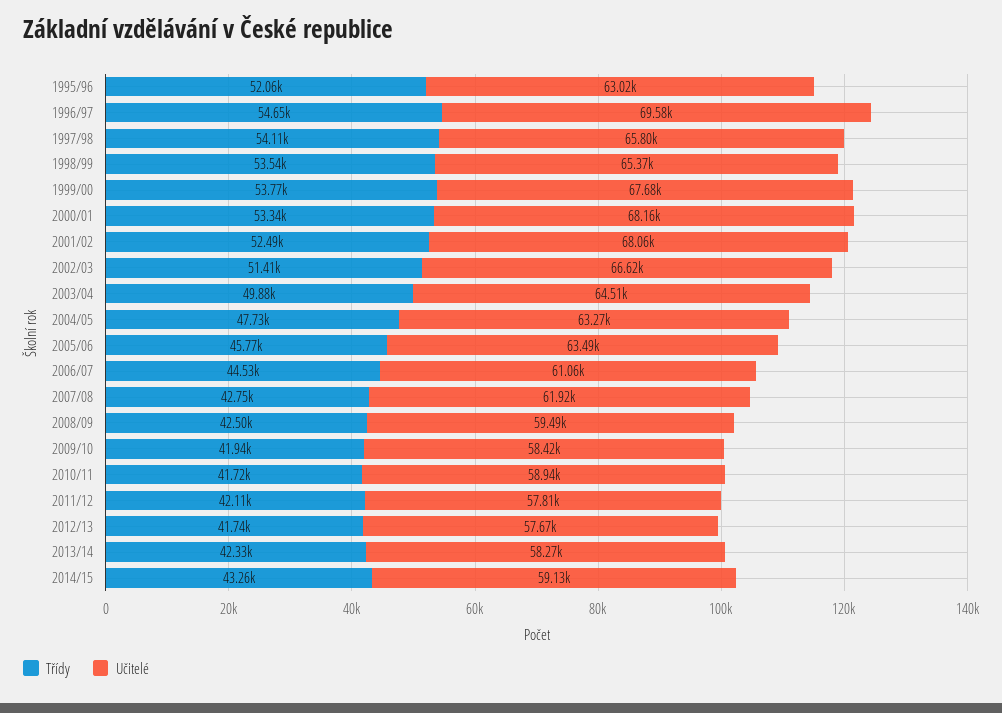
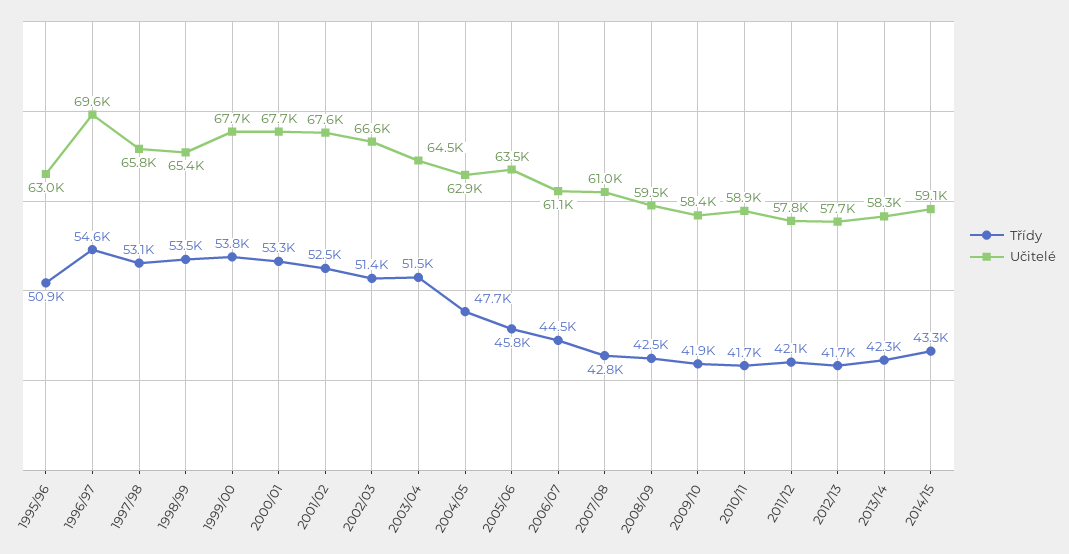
Třídy, 1995/96: 52060 -> 50900
Třídy, 1997/98: 54110 -> 53100
Učitelé, 2000/01: 68160 -> 67700
Učitelé, 2001/02: 68060 -> 67600
Třídy, 2003/04: 49880 -> 51500
Učitelé, 2004/05: 63270 -> 62900
Učitelé, 2007/08: 61920 -> 61000

